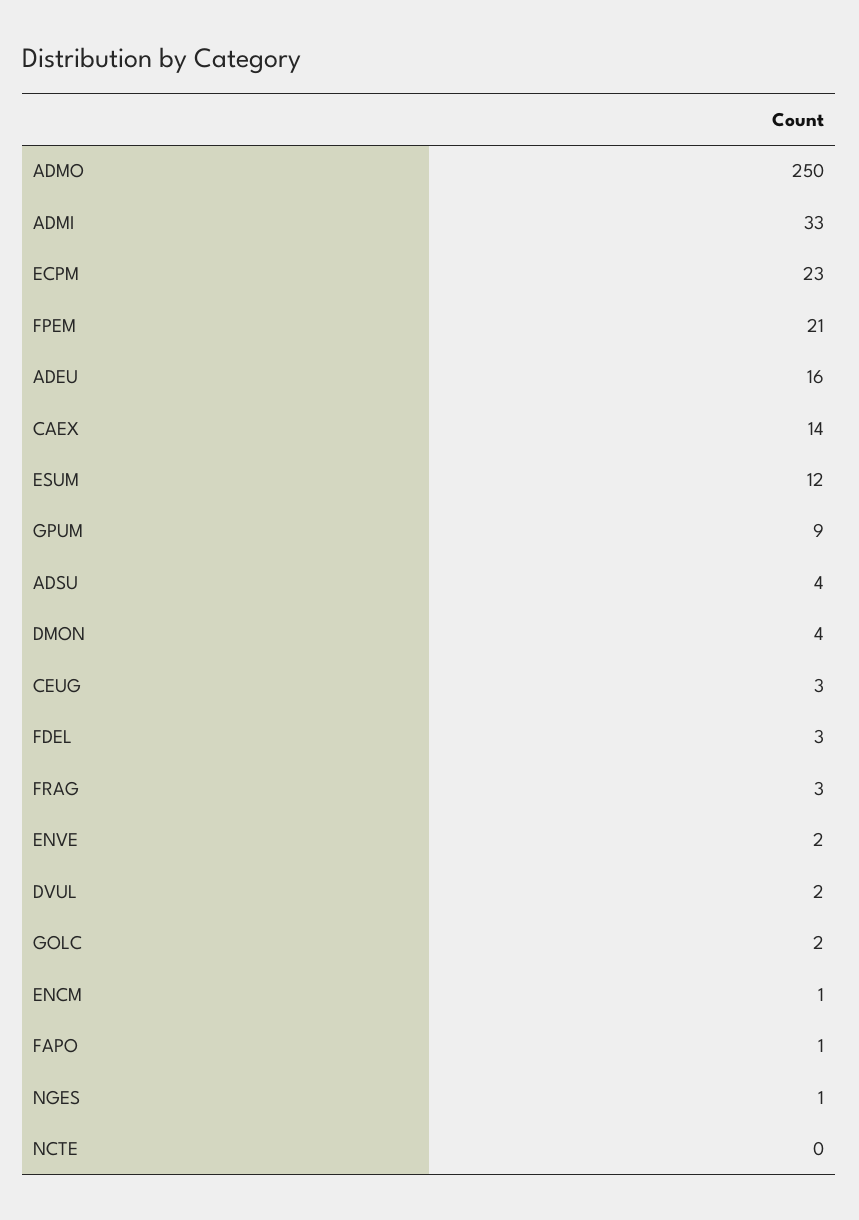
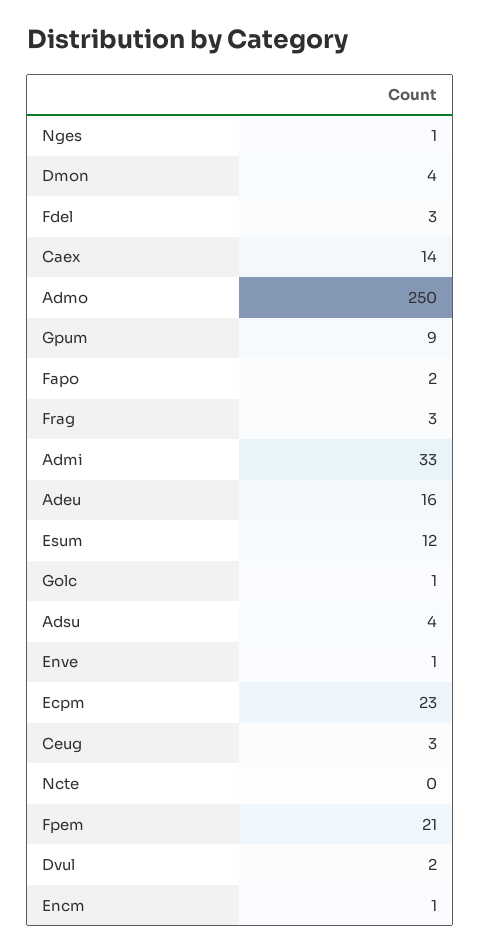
ENVE: 2 -> 1
GOLC: 2 -> 1
FAPO: 1 -> 2

